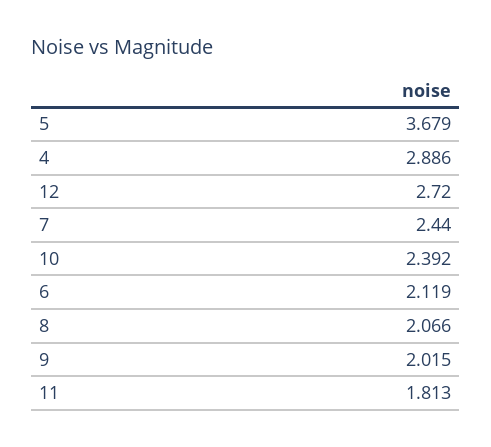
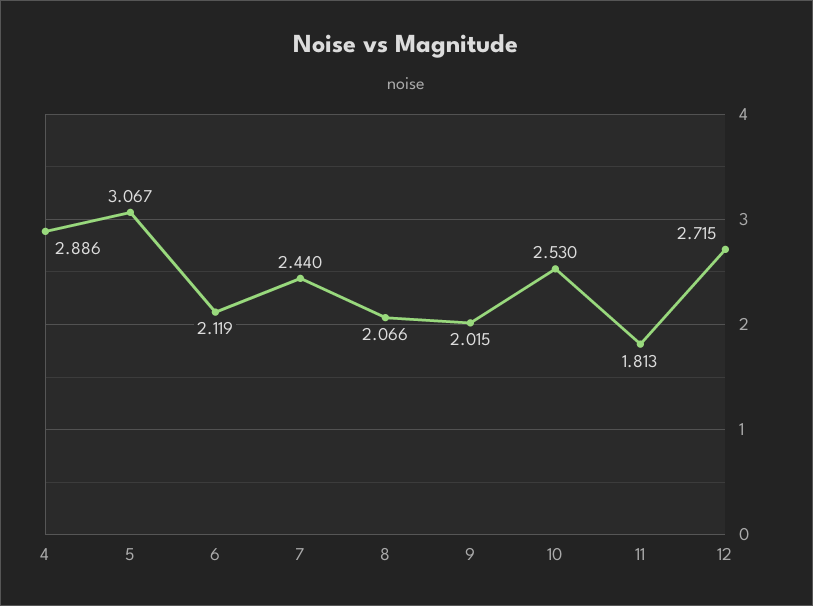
5: 3.679 -> 3.067
12: 2.72 -> 2.715
10: 2.392 -> 2.53

